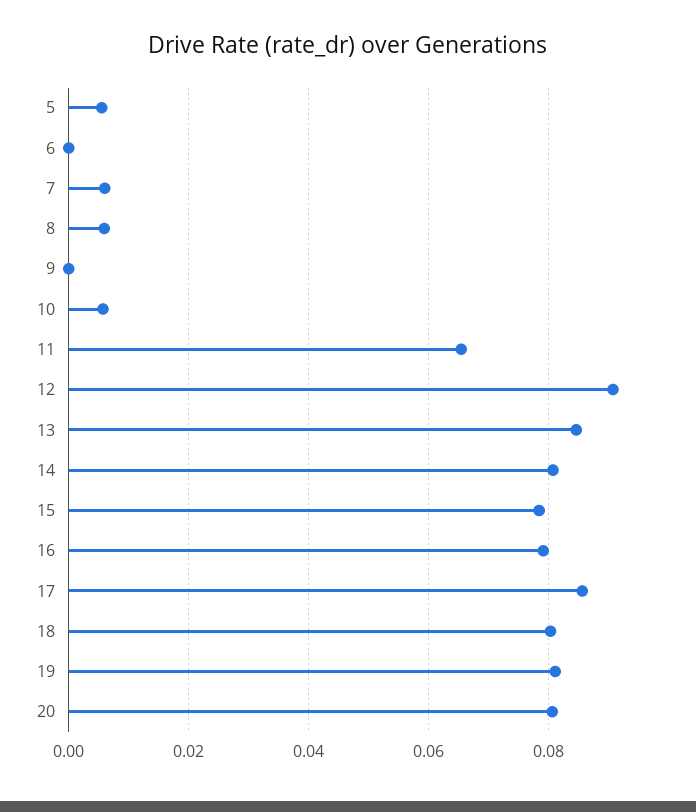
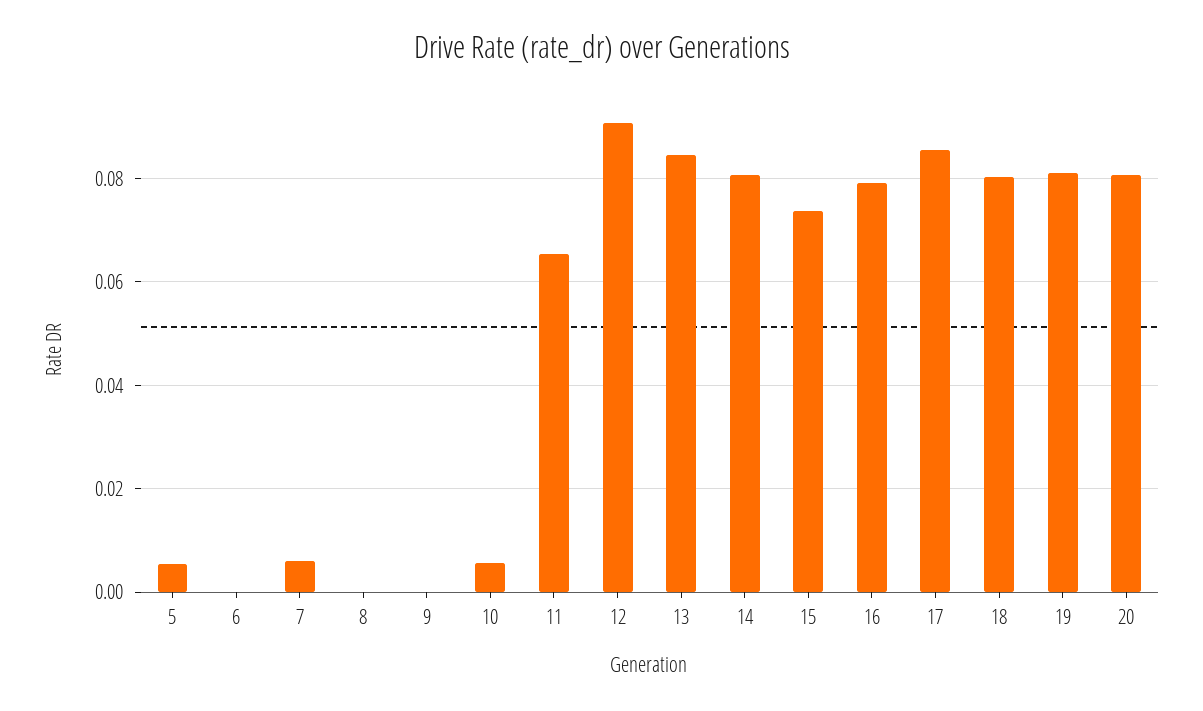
8: 0.006 -> 0
15: 0.078 -> 0.074

